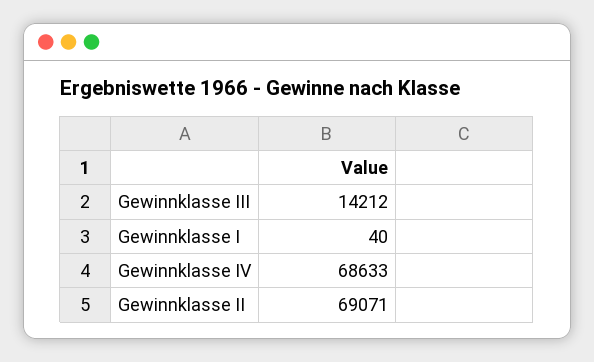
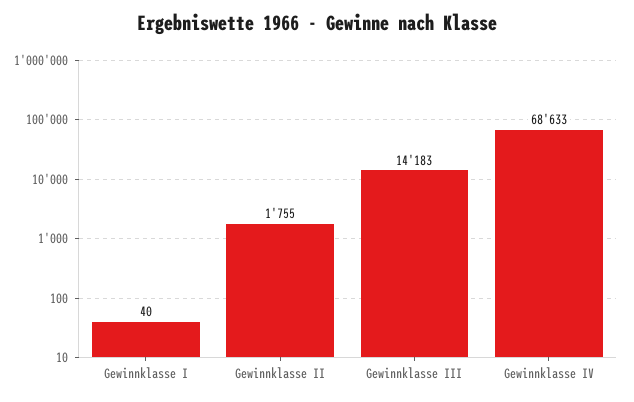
Gewinnklasse III: 14212 -> 14183
Gewinnklasse II: 69071 -> 1755

